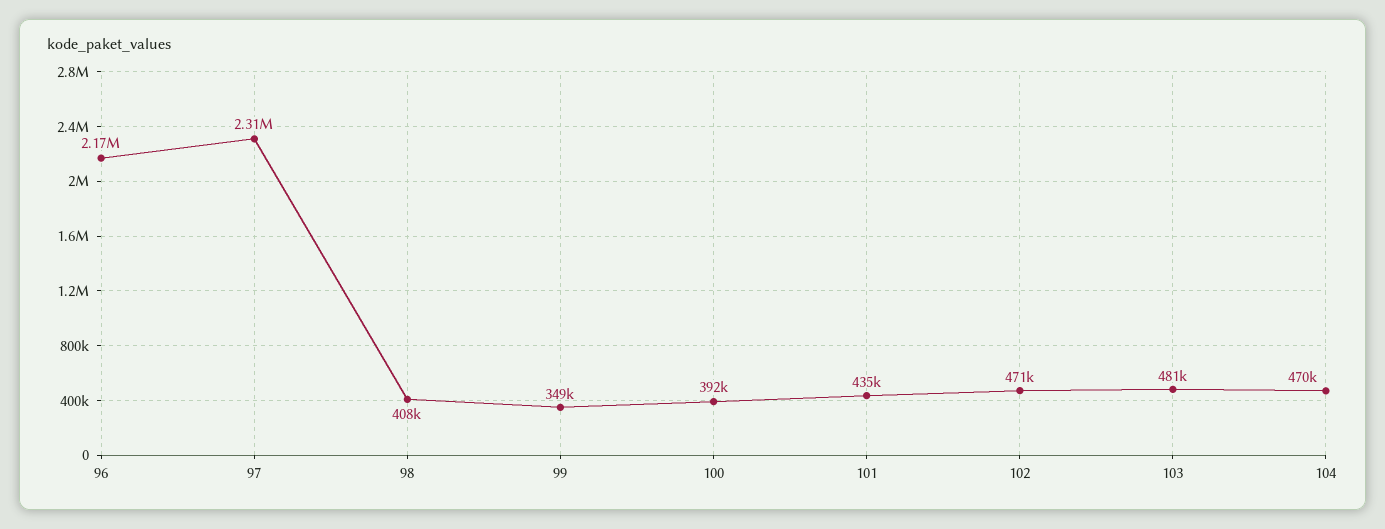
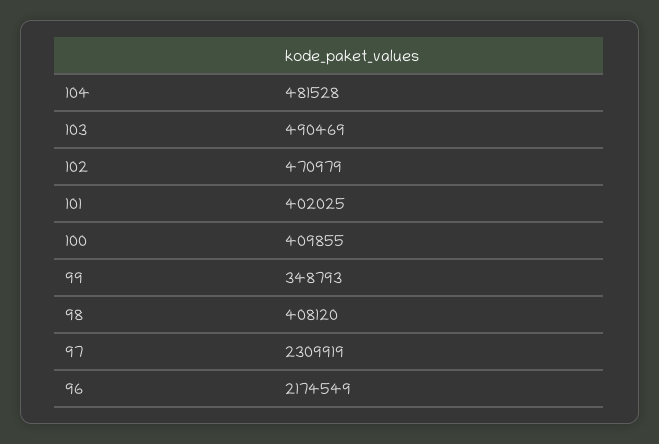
100: 392000 -> 409855
101: 435000 -> 402025
103: 481000 -> 490469
104: 470000 -> 481528

